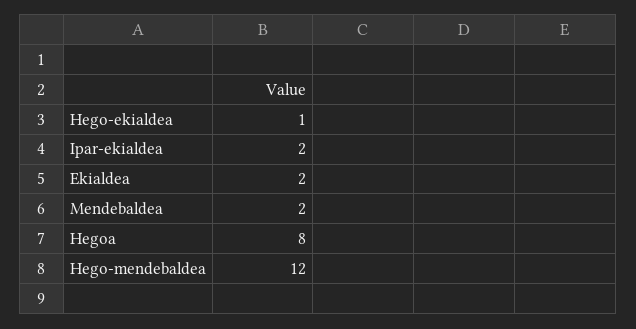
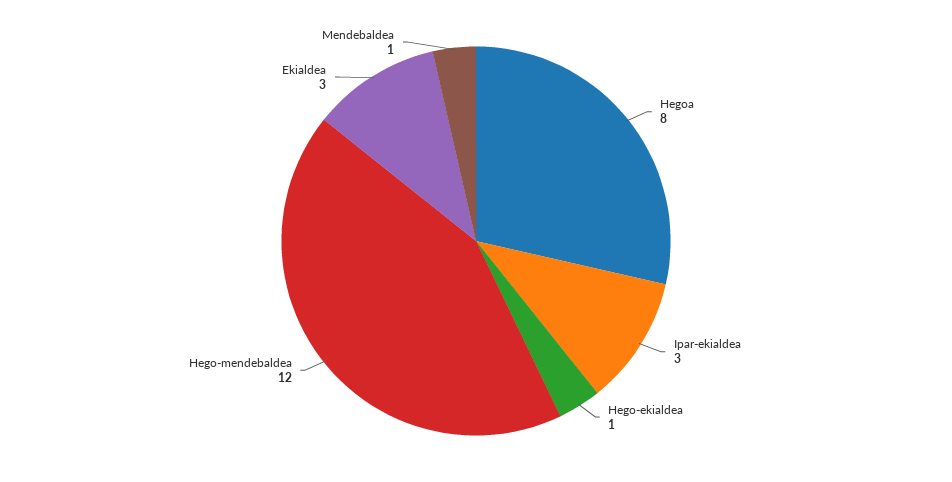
Ipar-ekialdea: 2 -> 3
Ekialdea: 2 -> 3
Mendebaldea: 2 -> 1

